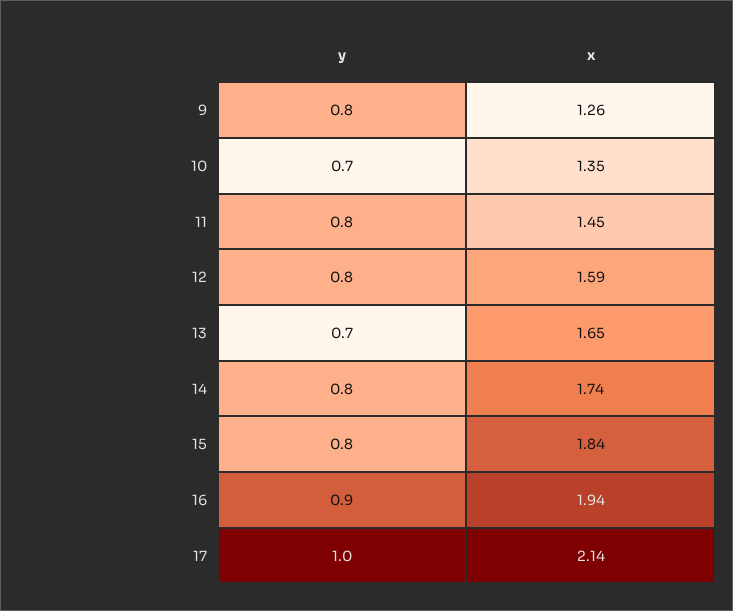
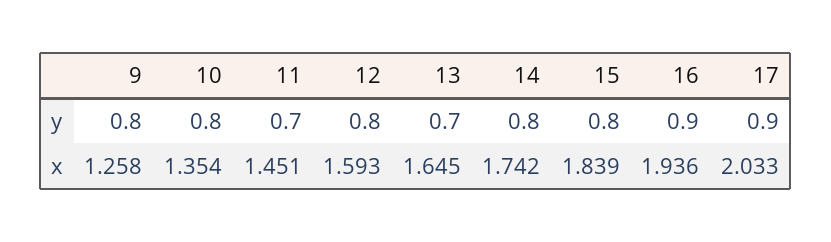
y, 10: 0.7 -> 0.8
y, 11: 0.8 -> 0.7
y, 17: 1 -> 0.9
x, 17: 2.14 -> 2.033

